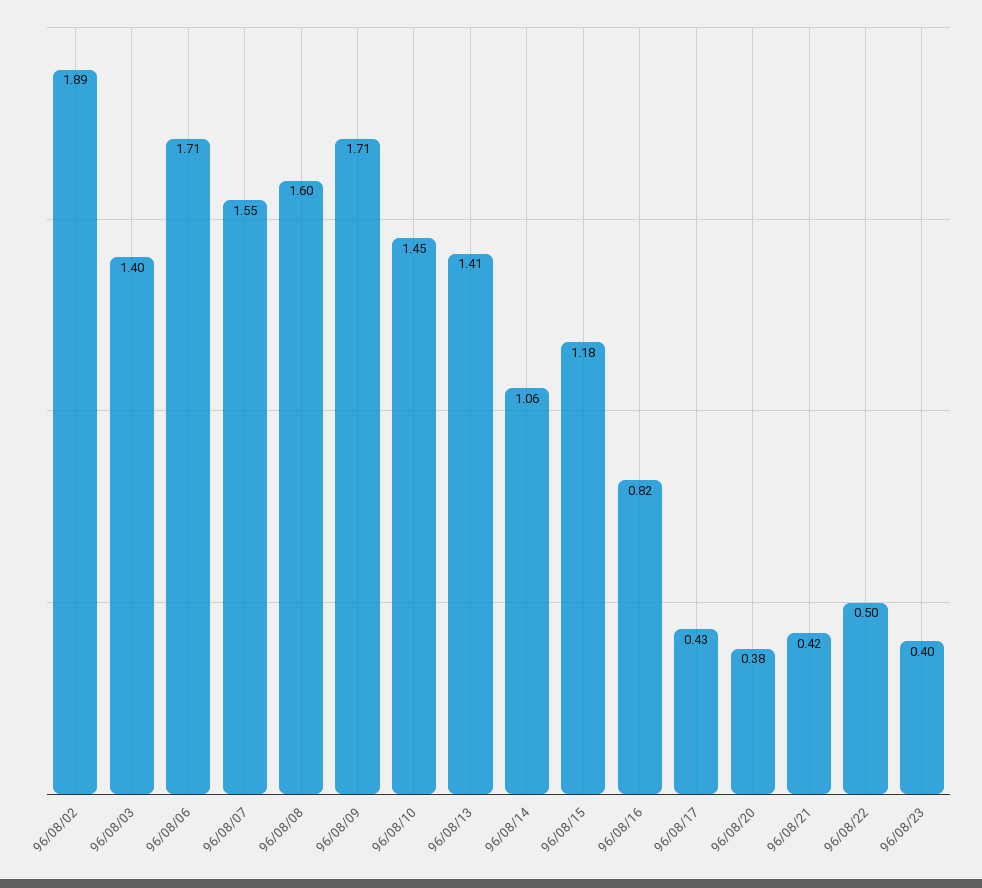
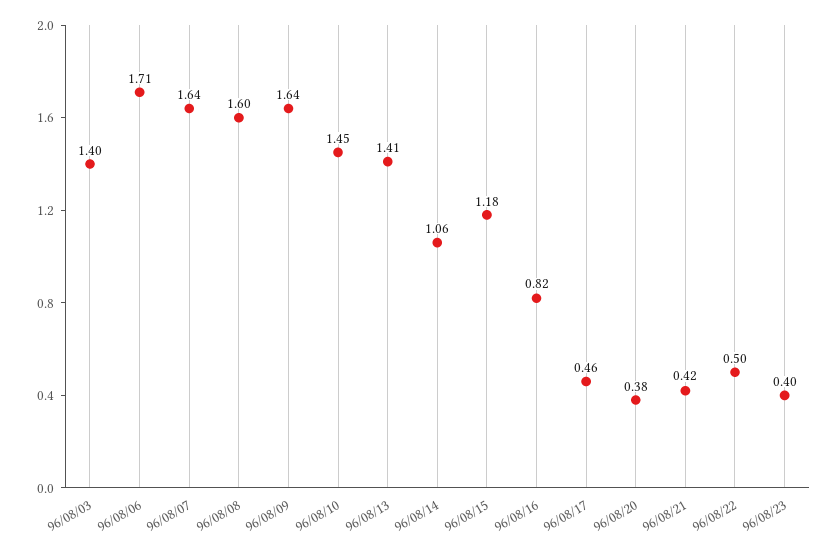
96/08/02: 1.89 -> none
96/08/07: 1.55 -> 1.64
96/08/09: 1.71 -> 1.64
96/08/17: 0.43 -> 0.46

